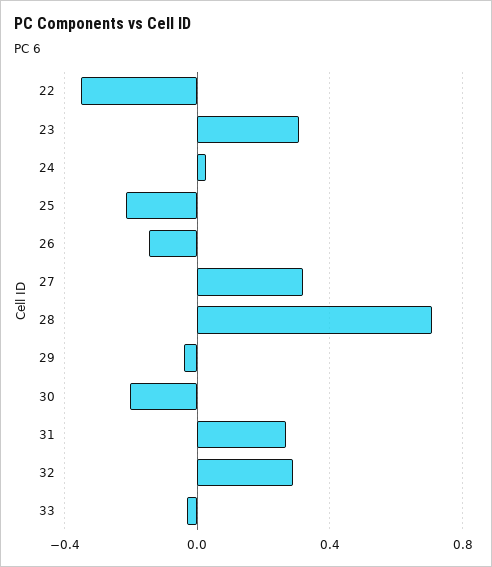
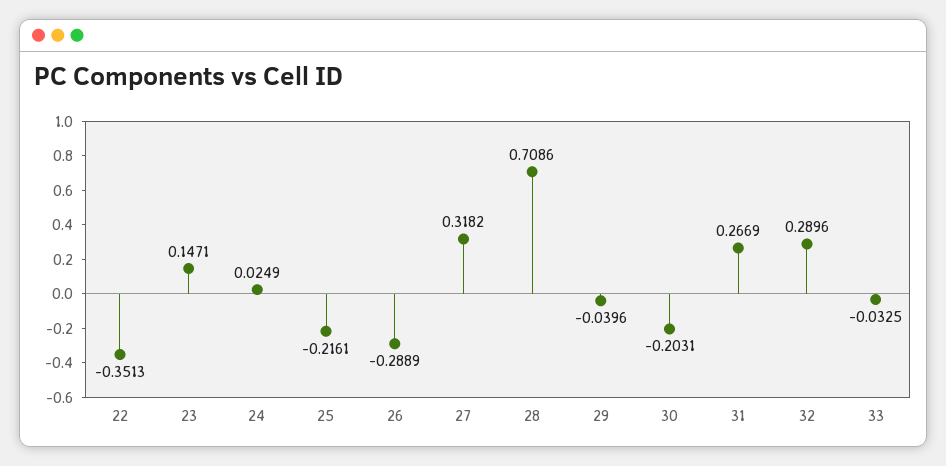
23: 0.3 -> 0.1471
26: -0.15 -> -0.2889

